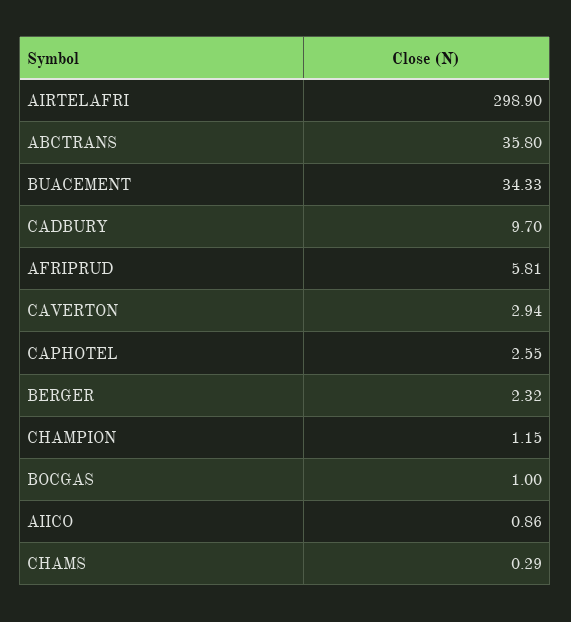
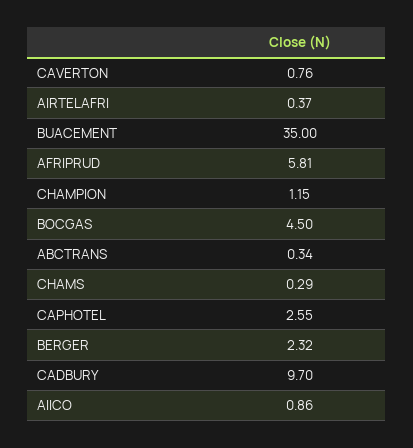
AIRTELAFRI: 298.9 -> 0.37
ABCTRANS: 35.8 -> 0.34
BUACEMENT: 34.33 -> 35
CAVERTON: 2.94 -> 0.76
BOCGAS: 1 -> 4.5

